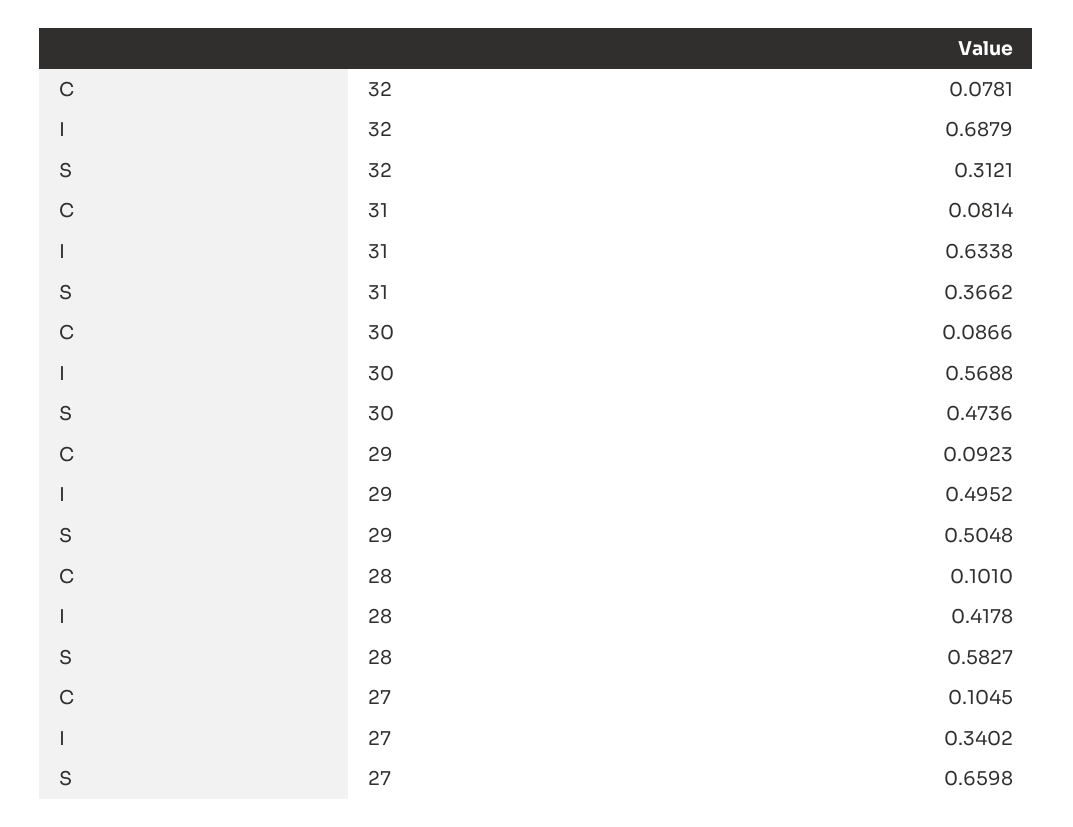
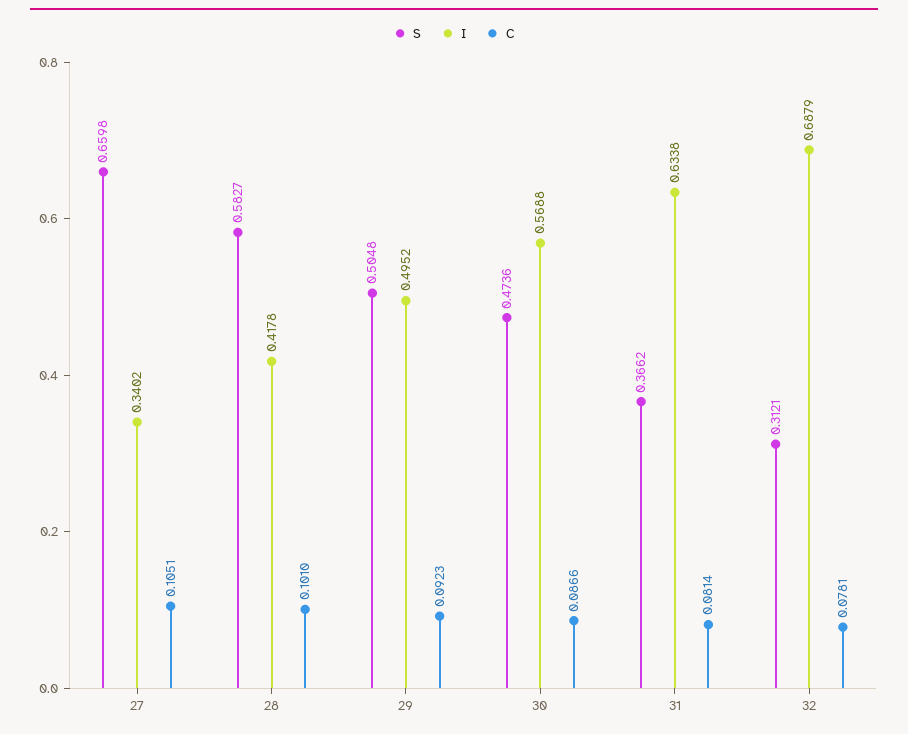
C, 27: 0.1045 -> 0.1051

